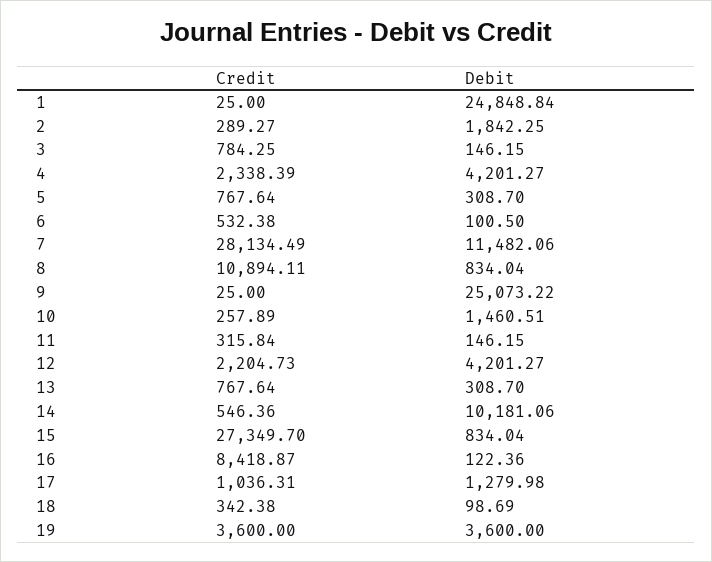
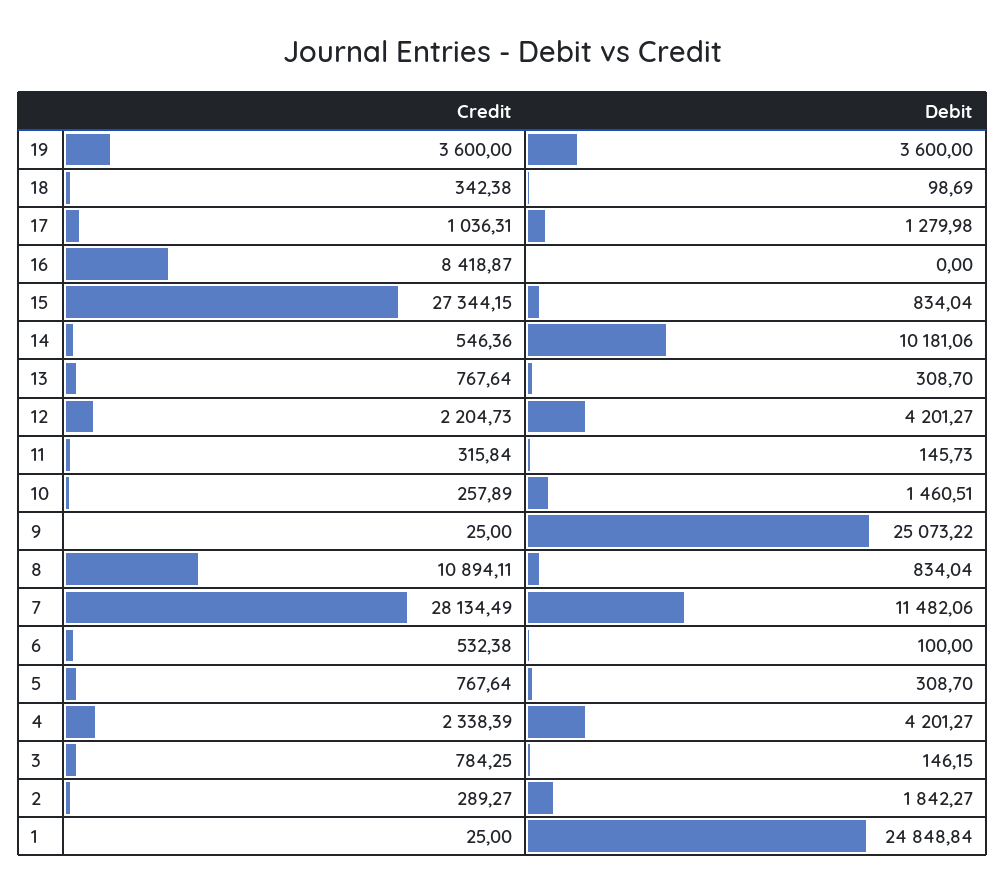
Debit, 2: 1842.25 -> 1842.27
Debit, 6: 100.5 -> 100
Debit, 11: 146.15 -> 145.73
Credit, 15: 27349.7 -> 27344.15
Debit, 16: 122.36 -> 0

